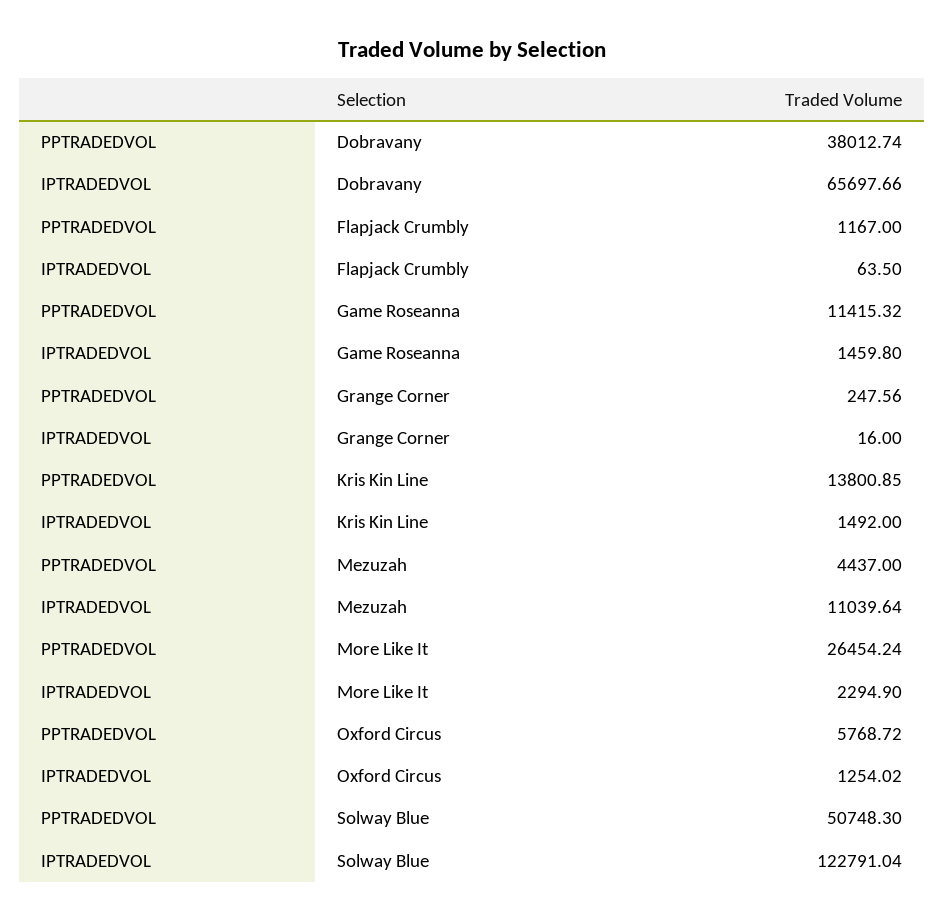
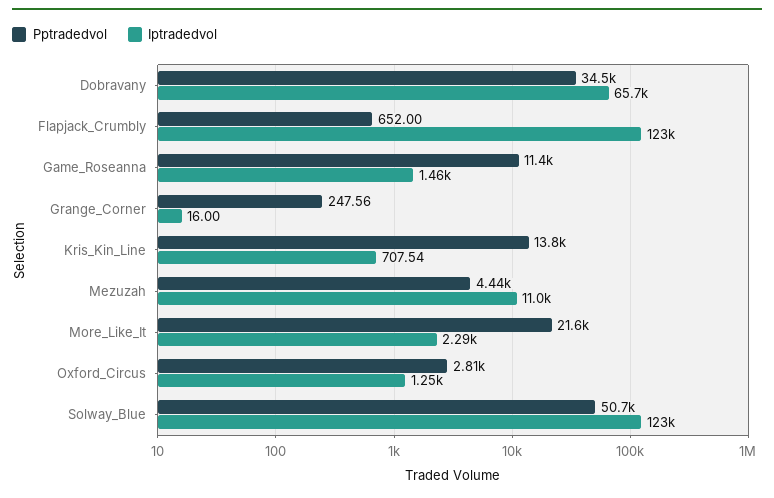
PPTRADEDVOL, Dobravany: 38012.74 -> 34500
PPTRADEDVOL, Flapjack Crumbly: 1167 -> 652
IPTRADEDVOL, Flapjack Crumbly: 63.5 -> 123000
IPTRADEDVOL, Kris Kin Line: 1492 -> 707.54
PPTRADEDVOL, More Like It: 26454.24 -> 21600
PPTRADEDVOL, Oxford Circus: 5768.72 -> 2810

